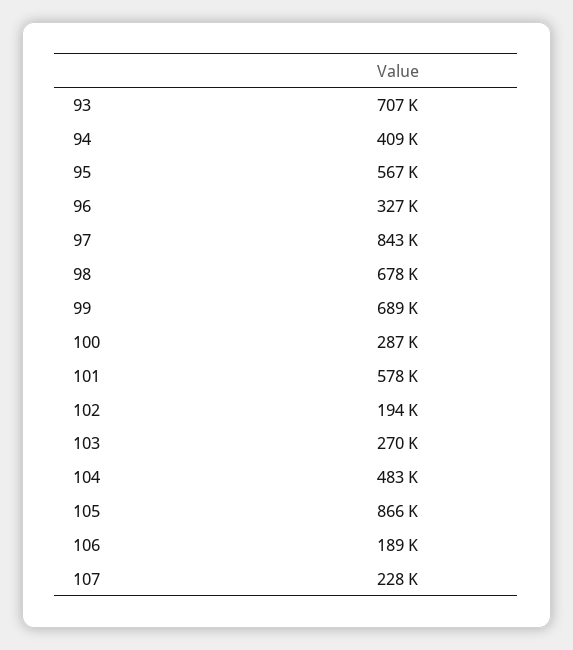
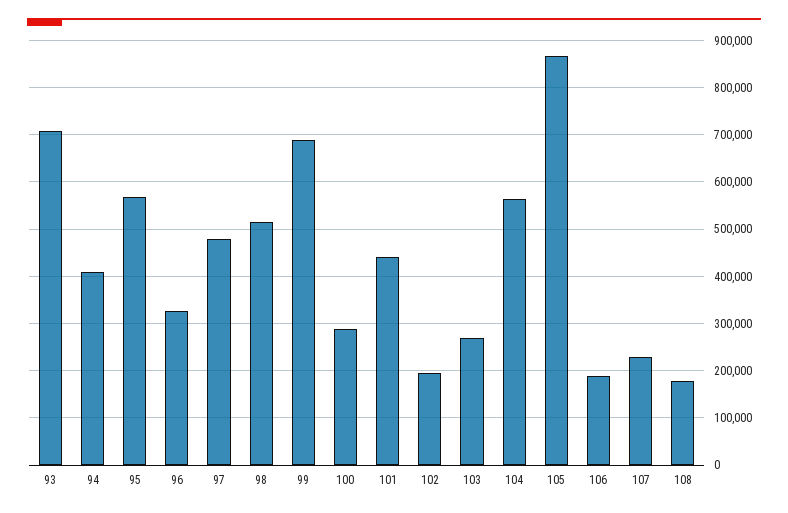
97: 843000 -> 480000
98: 678000 -> 520000
101: 578000 -> 440000
104: 483000 -> 560000
108: none -> 180000

